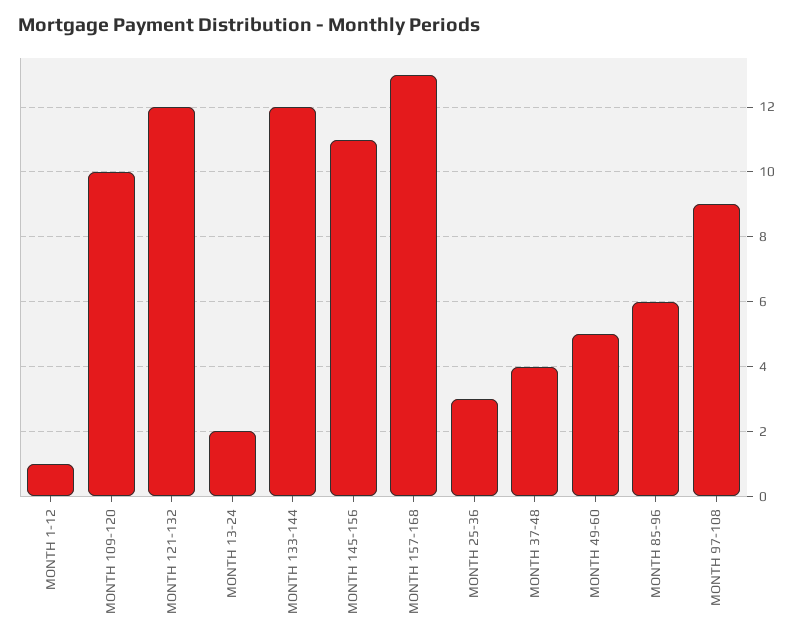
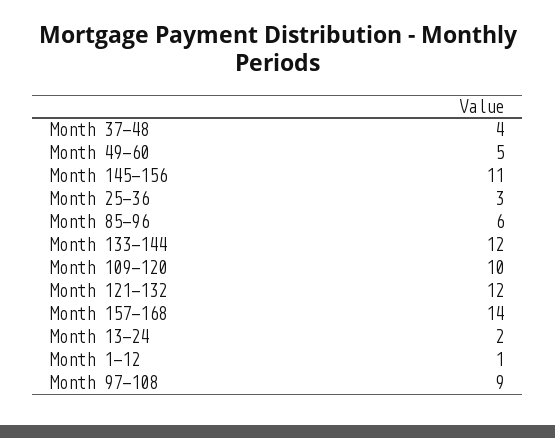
MONTH 157-168: 13 -> 14

